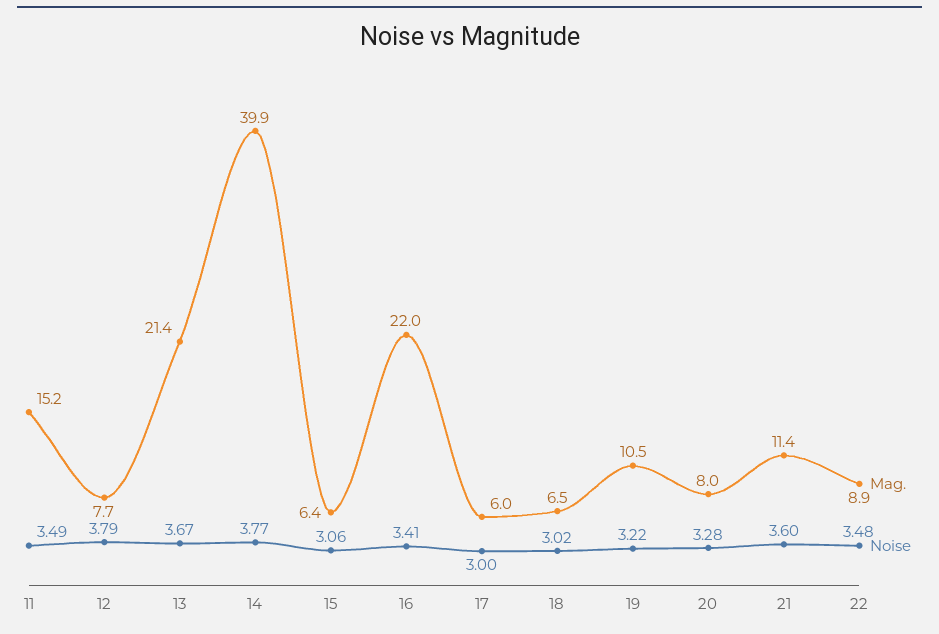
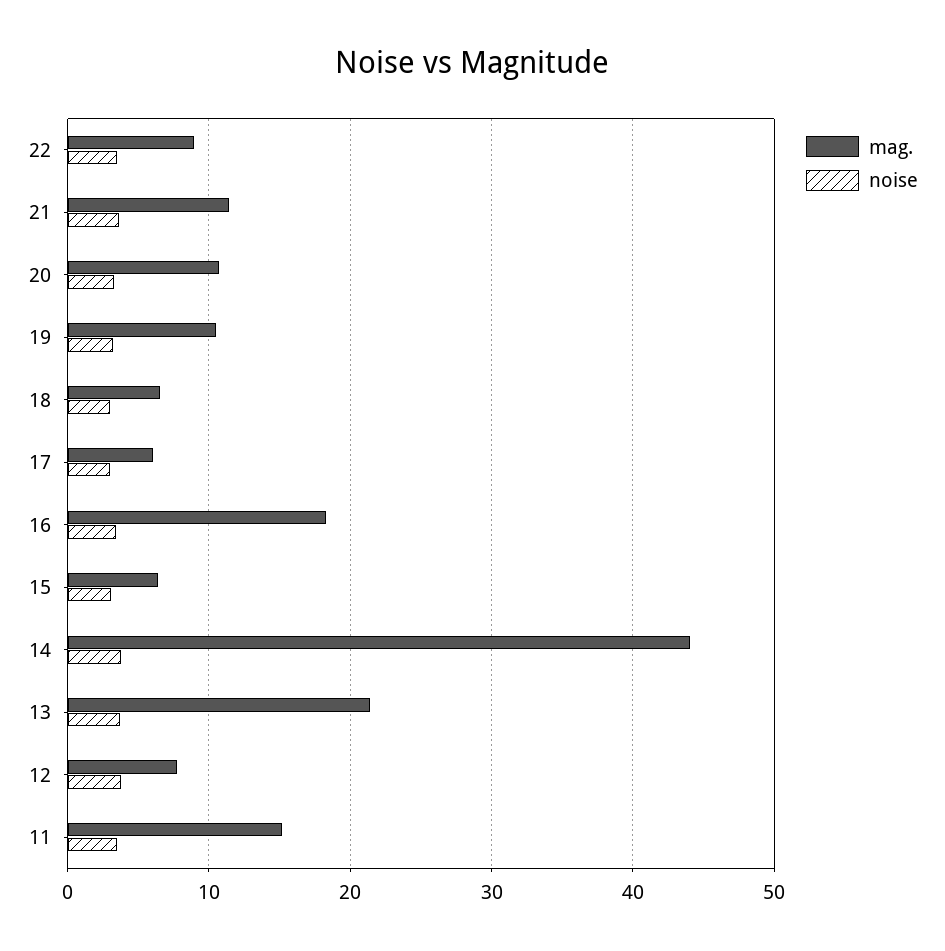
Mag., 14: 39.9 -> 44
Mag., 16: 22 -> 18
Mag., 20: 8 -> 11

